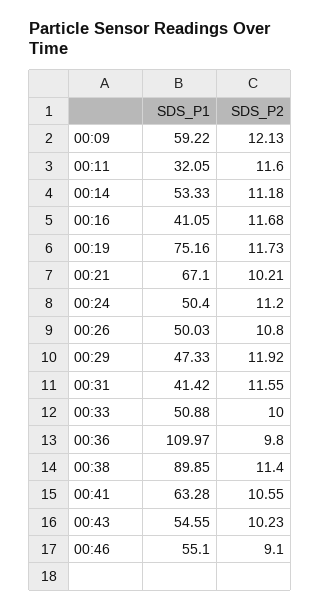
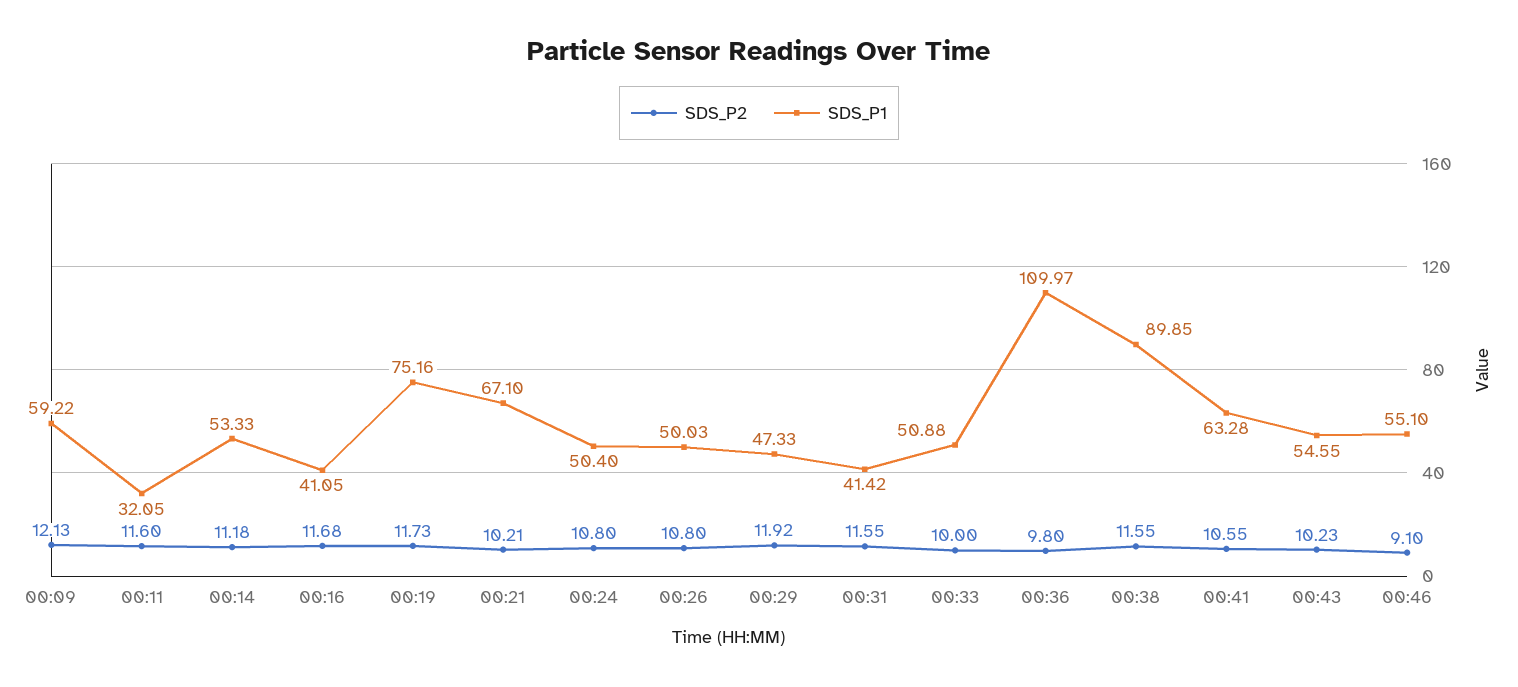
SDS_P2, 00:24: 11.2 -> 10.8
SDS_P2, 00:38: 11.4 -> 11.55

